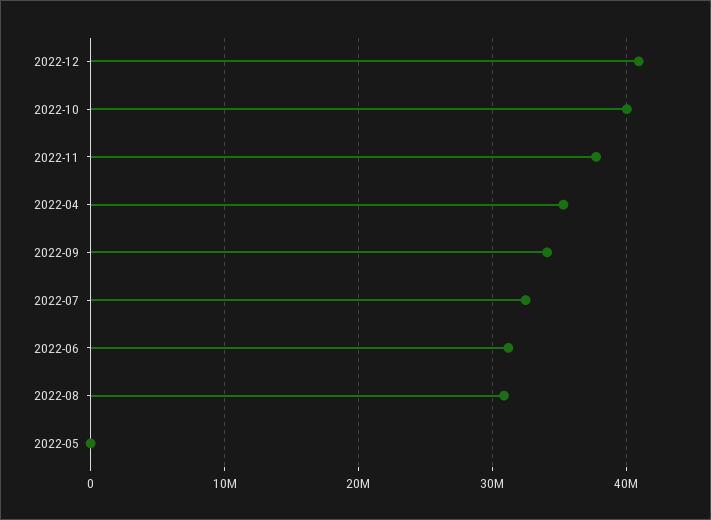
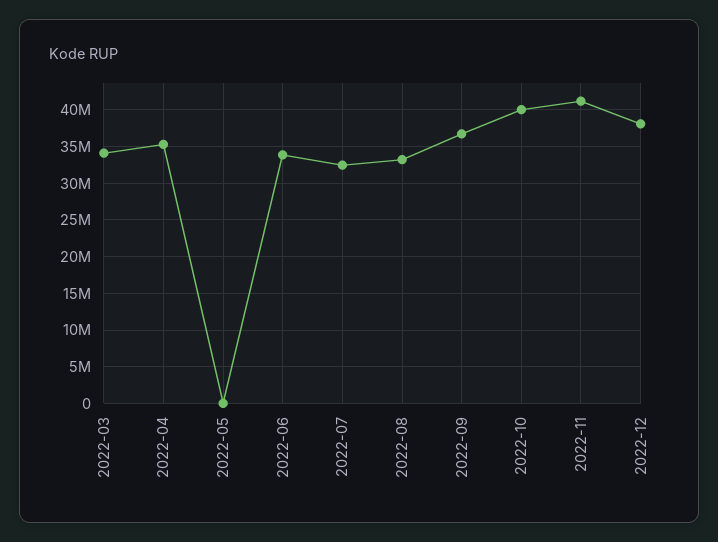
2022-12: 41000000 -> 38000000
2022-11: 38000000 -> 41000000
2022-09: 34000000 -> 37000000
2022-06: 31000000 -> 34000000
2022-08: 31000000 -> 33000000
2022-03: none -> 34000000

